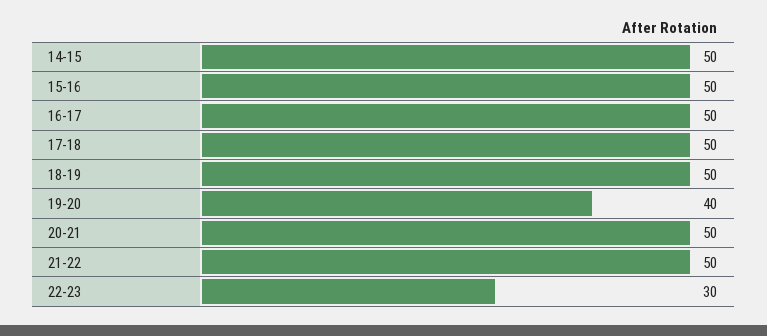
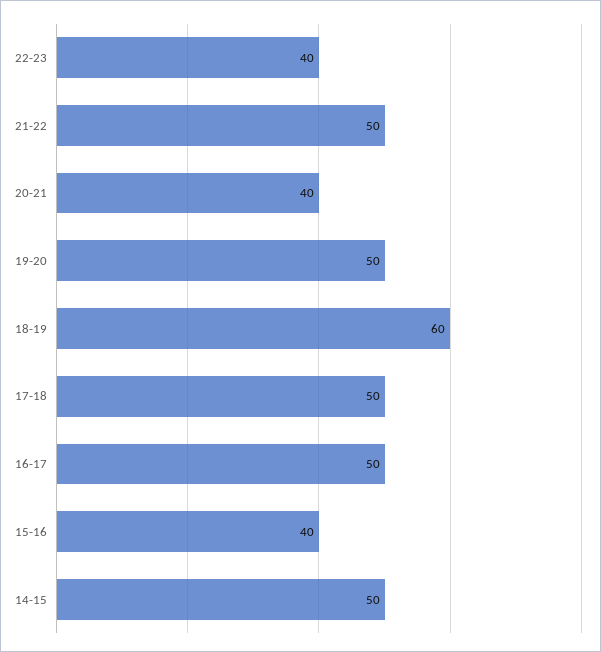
15-16: 50 -> 40
18-19: 50 -> 60
19-20: 40 -> 50
20-21: 50 -> 40
22-23: 30 -> 40

